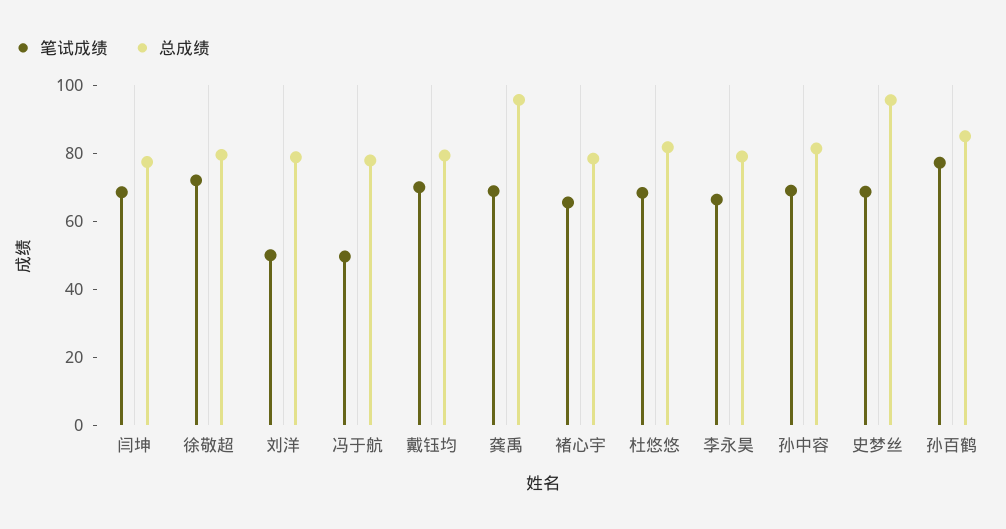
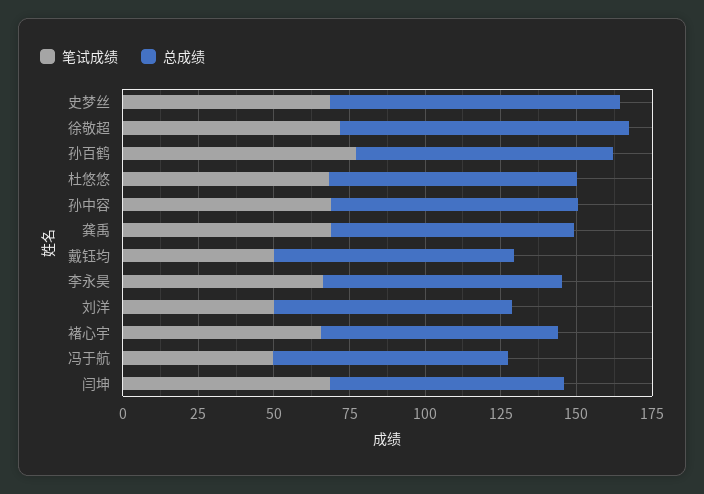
总成绩, 徐敬超: 80 -> 95
笔试成绩, 戴钰均: 70 -> 50
总成绩, 龚禹: 95 -> 80

